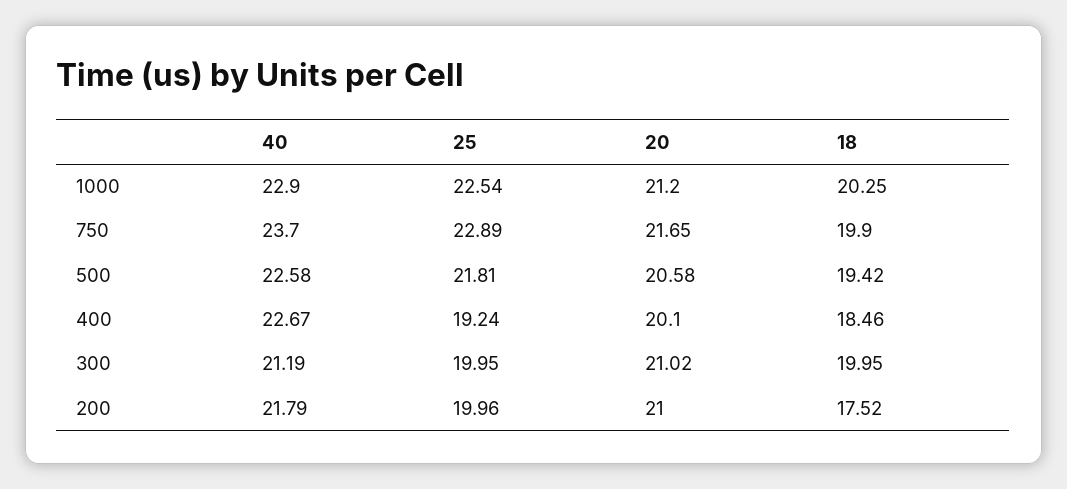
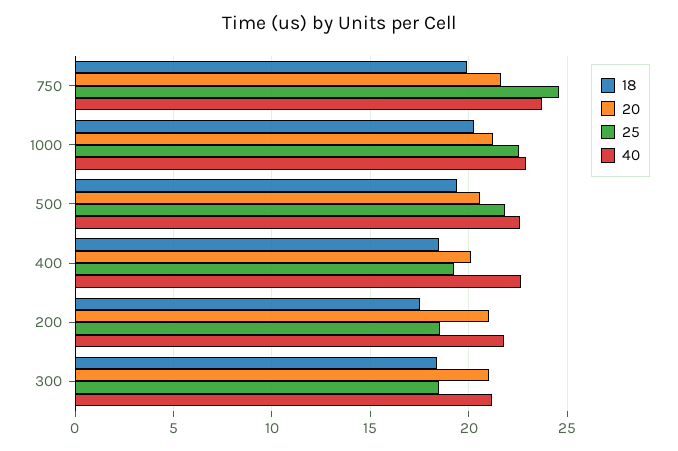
25, 750: 22.89 -> 24.5
25, 300: 19.95 -> 18.5
18, 300: 19.95 -> 18.5
25, 200: 19.96 -> 18.5

